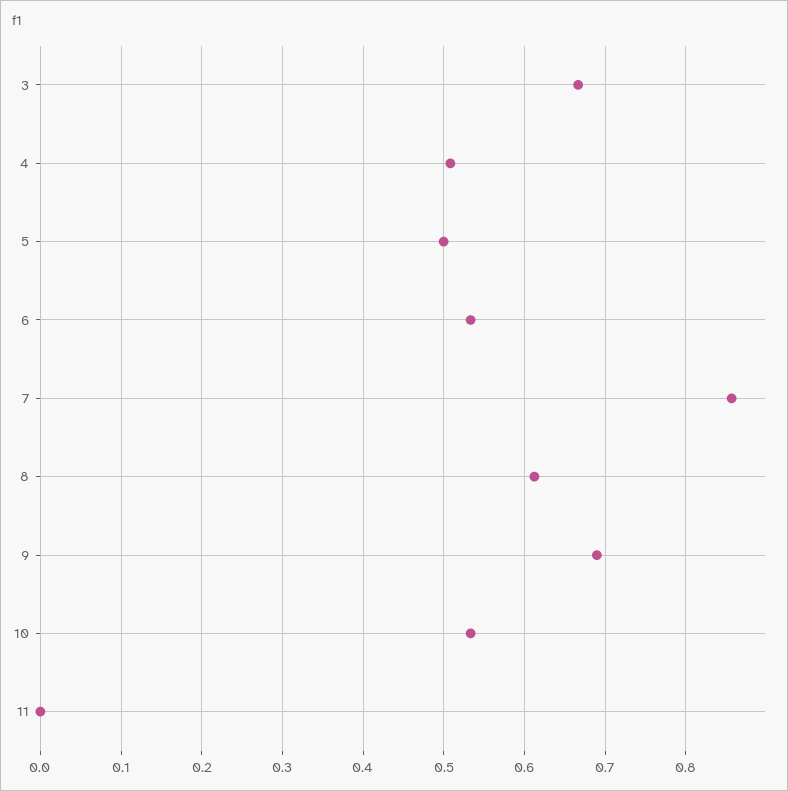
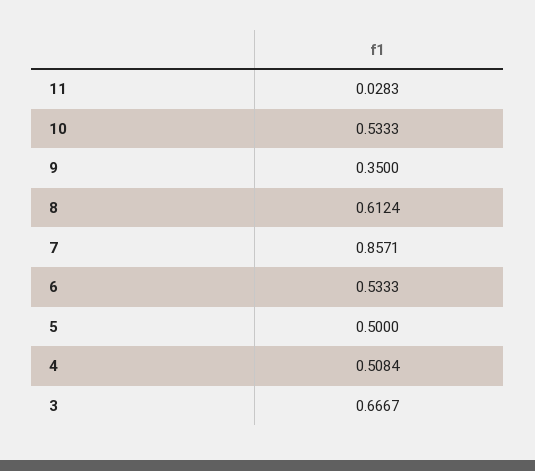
9: 0.69 -> 0.35
11: 0 -> 0.0283

